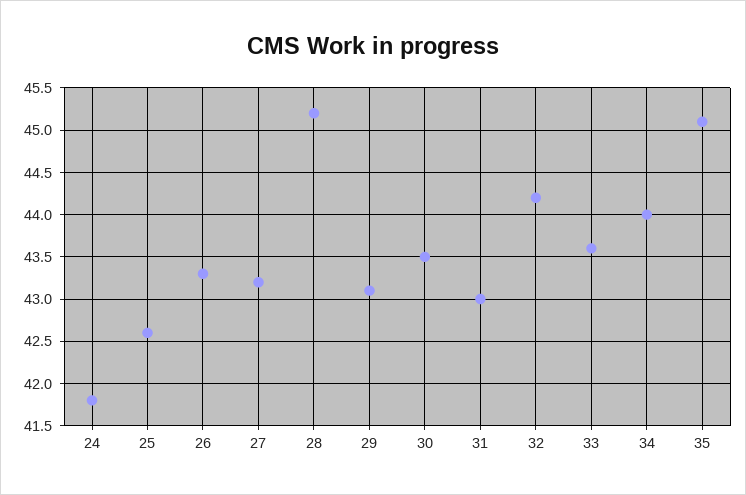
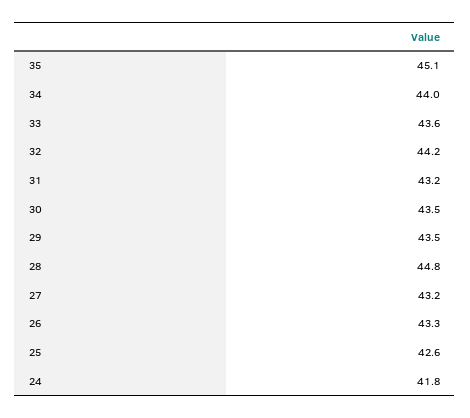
28: 45.2 -> 44.8
29: 43.1 -> 43.5
31: 43 -> 43.2

